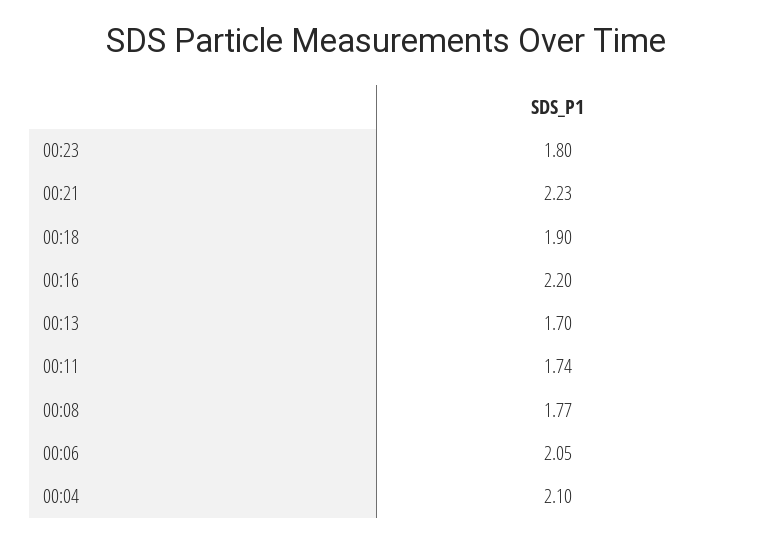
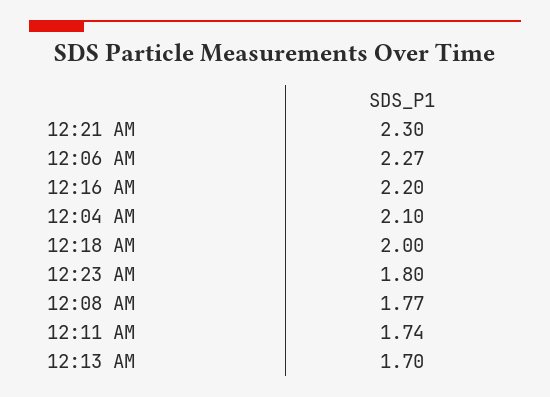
00:21: 2.23 -> 2.3
00:18: 1.9 -> 2
00:06: 2.05 -> 2.27

